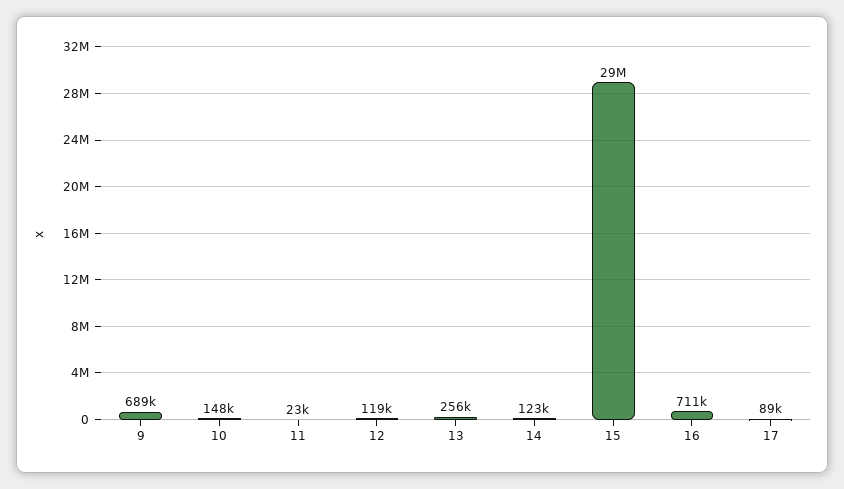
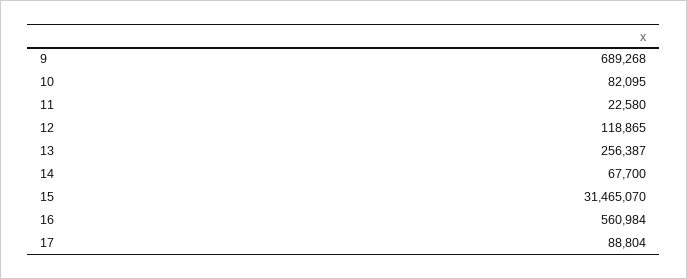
10: 148000 -> 82095
14: 123000 -> 67700
15: 29000000 -> 31465070
16: 711000 -> 560984

